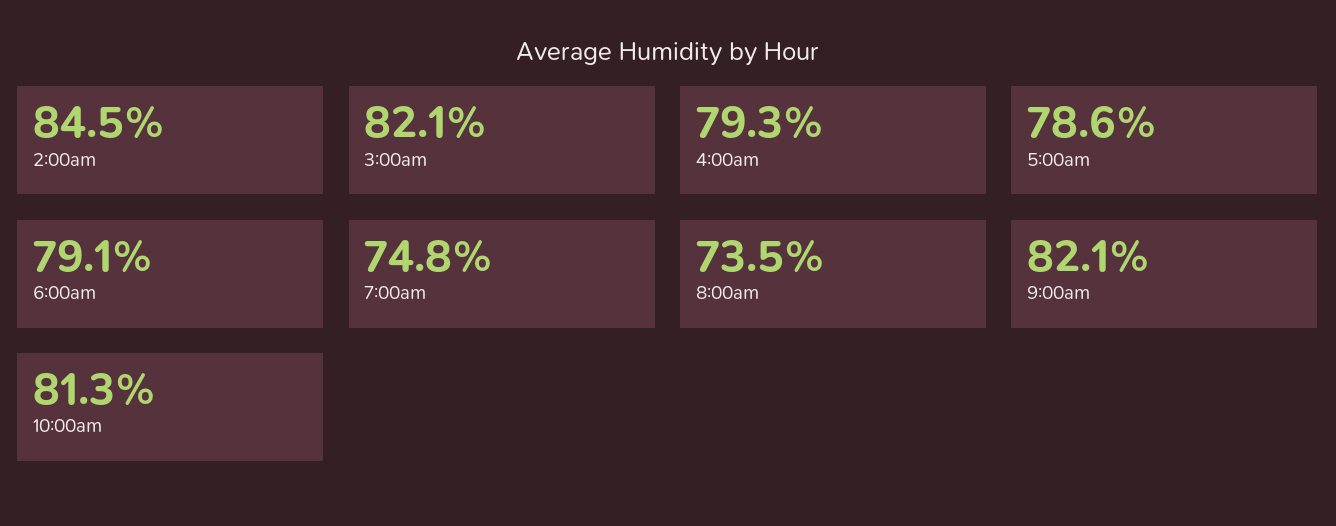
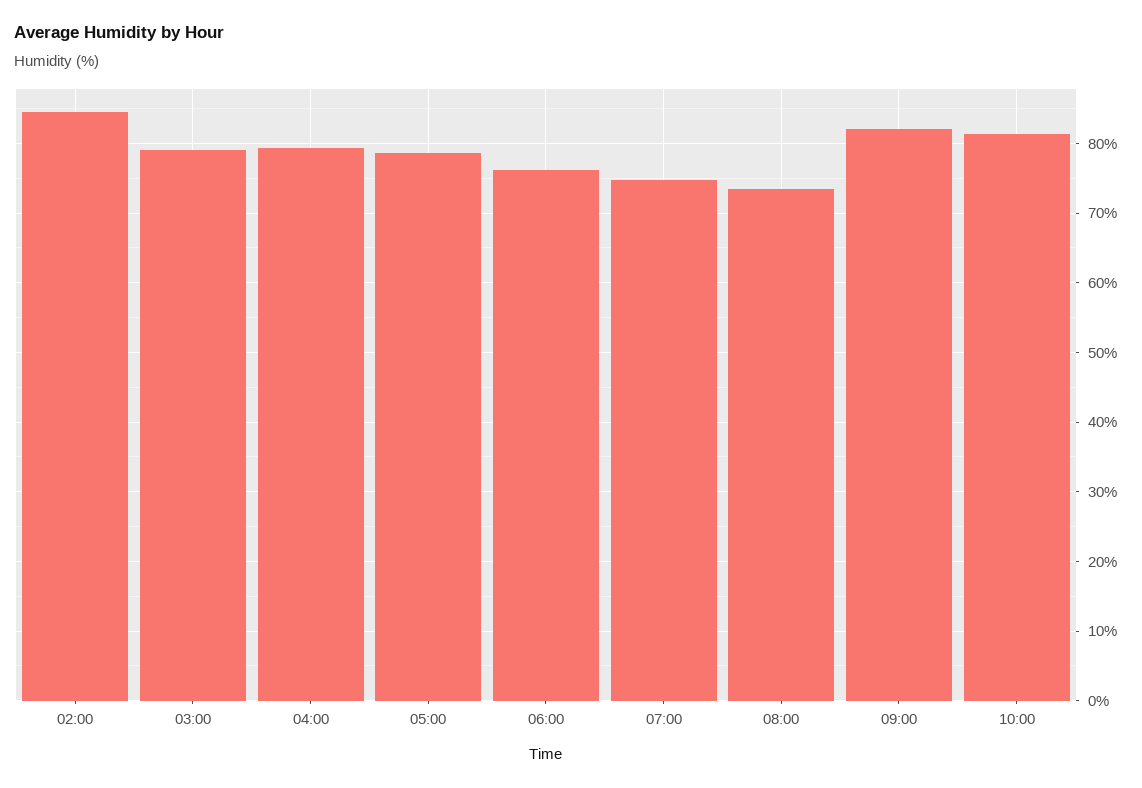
3:00am: 82.1 -> 79
6:00am: 79.1 -> 76

